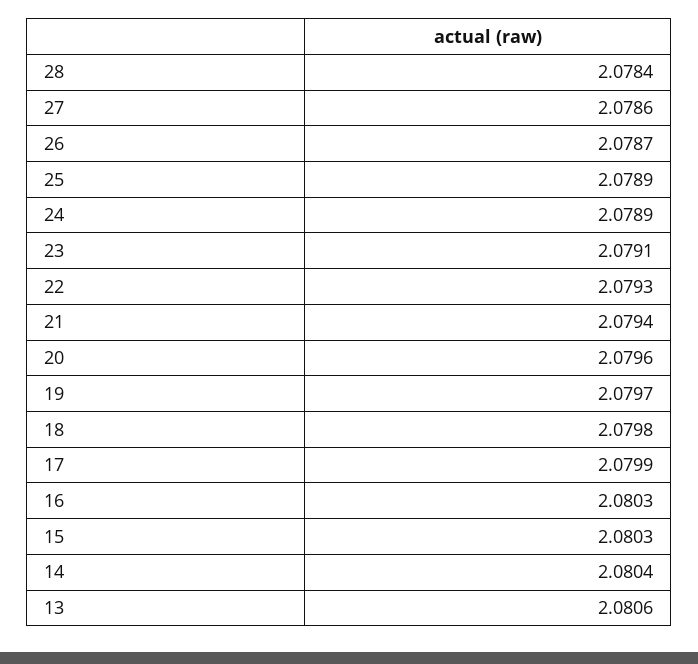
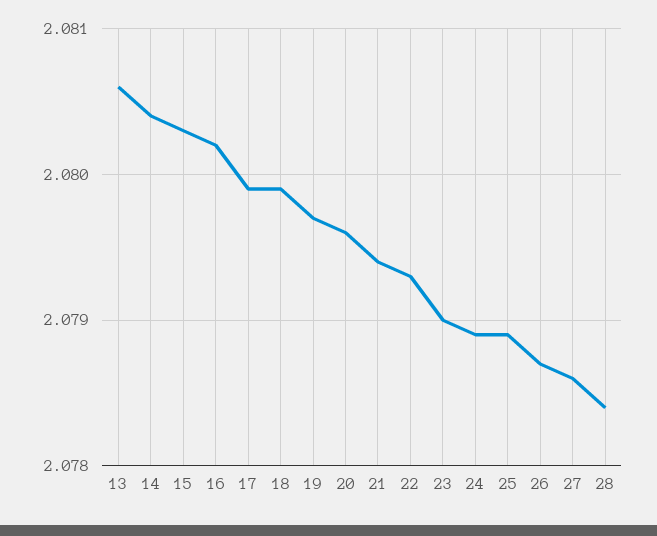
23: 2.0791 -> 2.079
18: 2.0798 -> 2.0799
16: 2.0803 -> 2.0802

